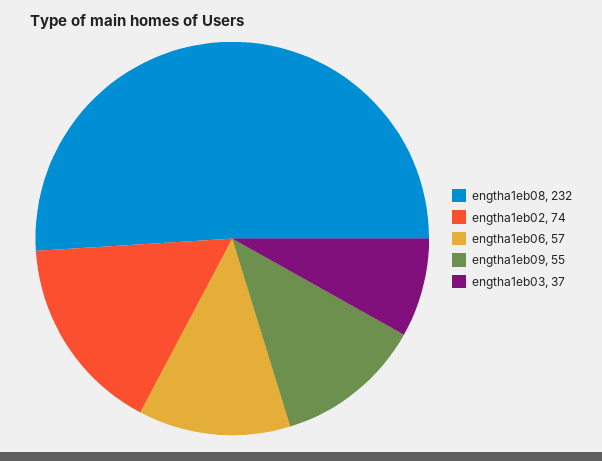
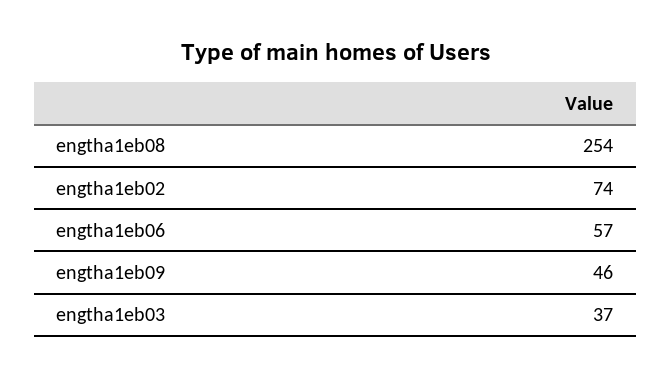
engtha1eb08: 232 -> 254
engtha1eb09: 55 -> 46

